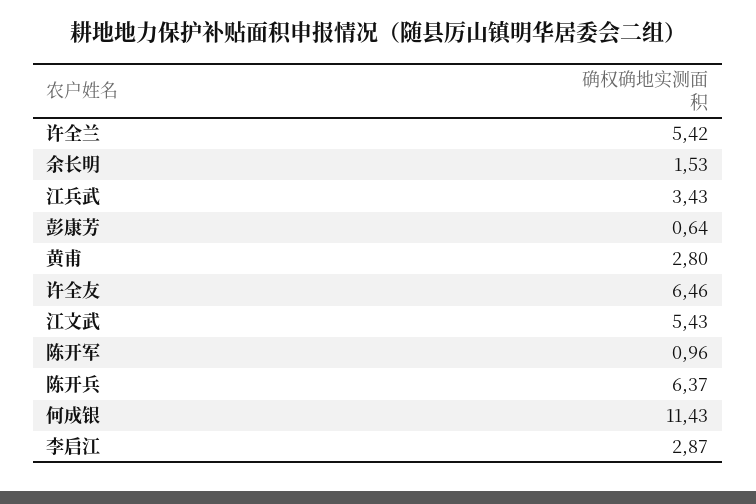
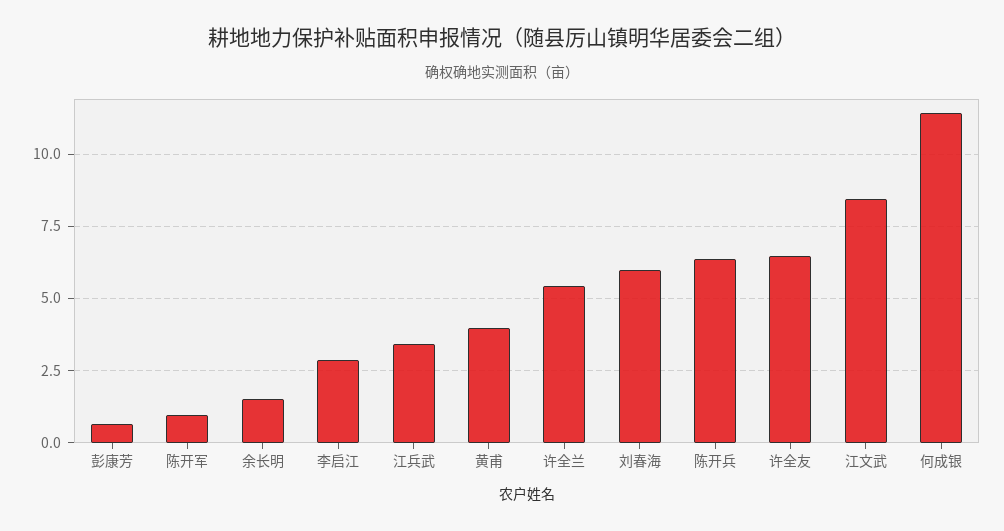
黄甫: 2.8 -> 4
江文武: 5.43 -> 8.5
刘春海: none -> 6

